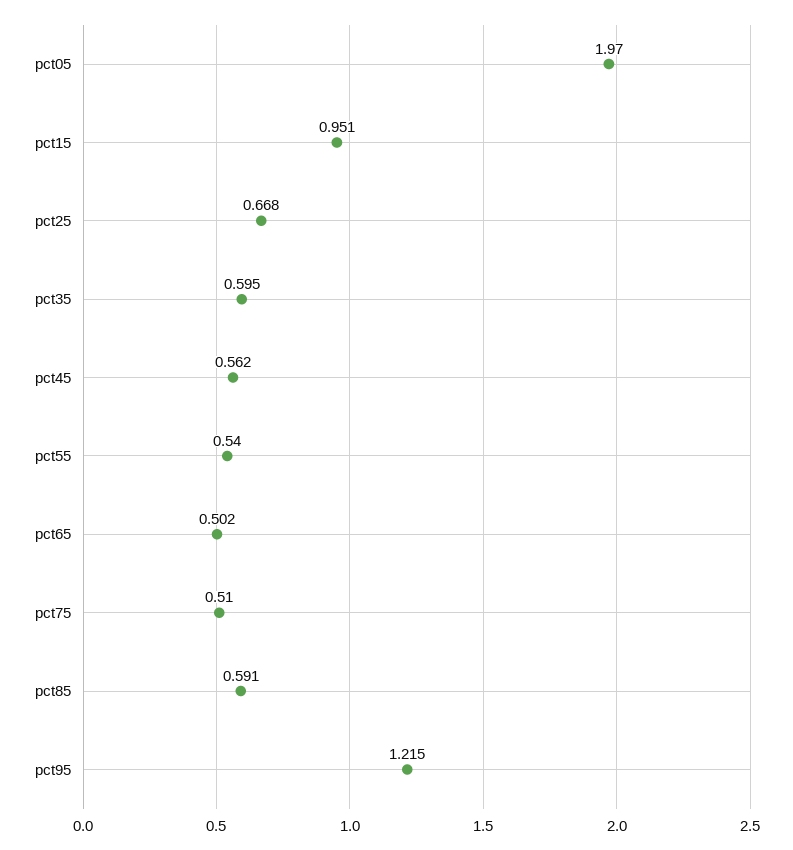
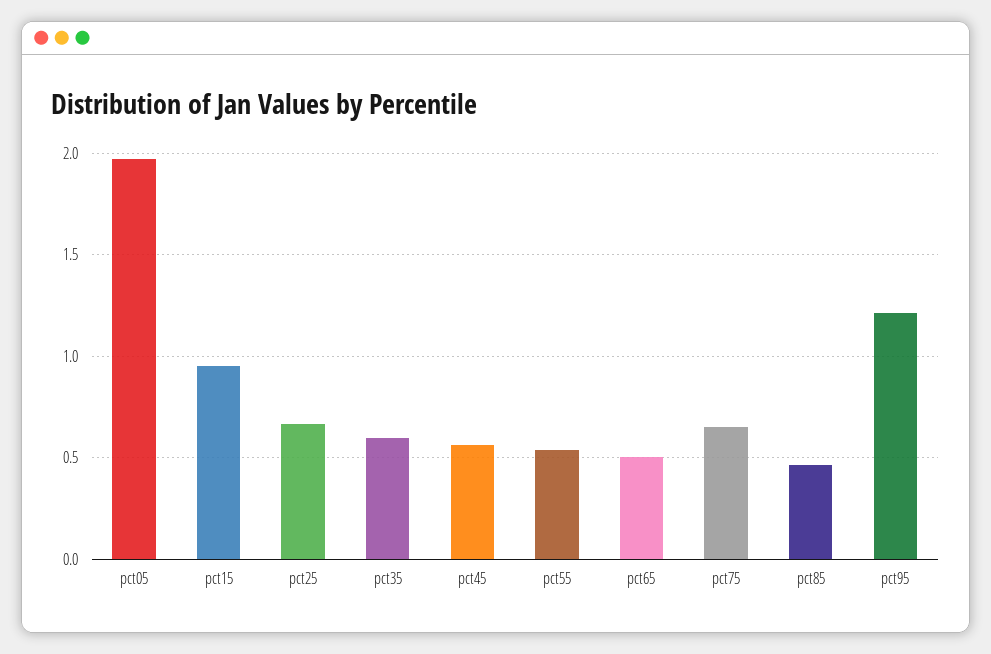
pct75: 0.51 -> 0.65
pct85: 0.591 -> 0.45

